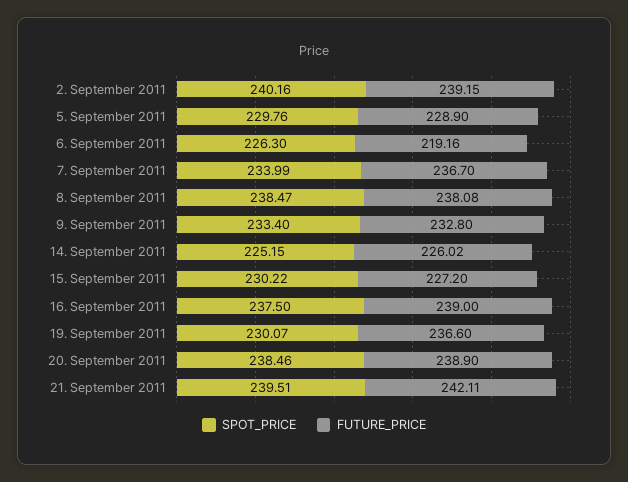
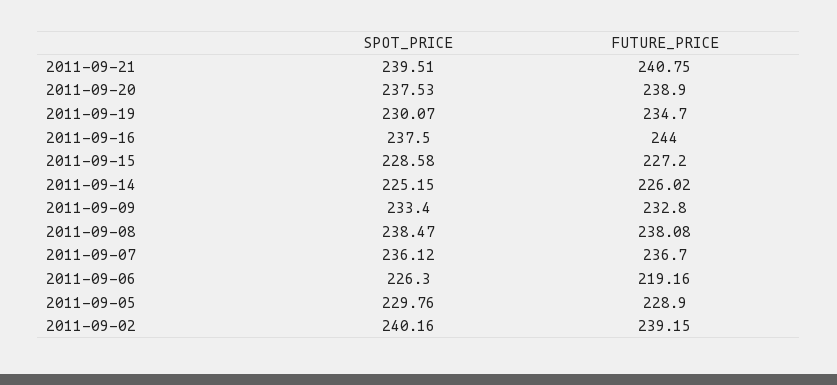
SPOT_PRICE, 7. September 2011: 233.99 -> 236.12
SPOT_PRICE, 15. September 2011: 230.22 -> 228.58
FUTURE_PRICE, 16. September 2011: 239 -> 244
FUTURE_PRICE, 19. September 2011: 236.6 -> 234.7
SPOT_PRICE, 20. September 2011: 238.46 -> 237.53
FUTURE_PRICE, 21. September 2011: 242.11 -> 240.75

